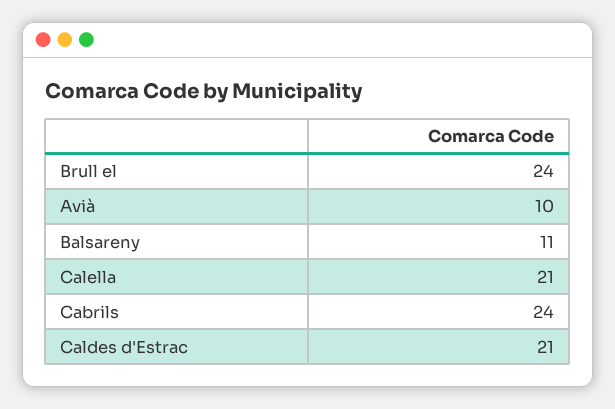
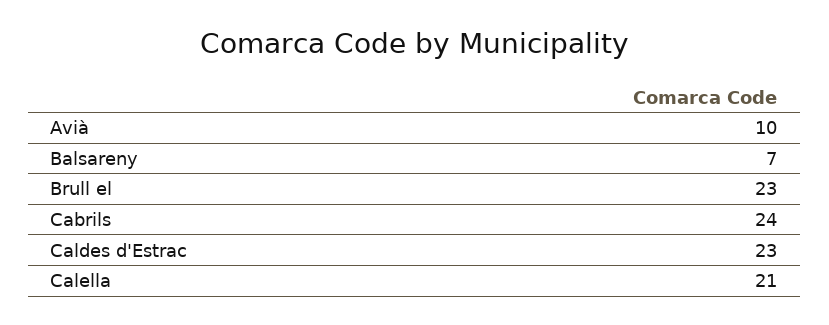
Brull el: 24 -> 23
Balsareny: 11 -> 7
Caldes d'Estrac: 21 -> 23

